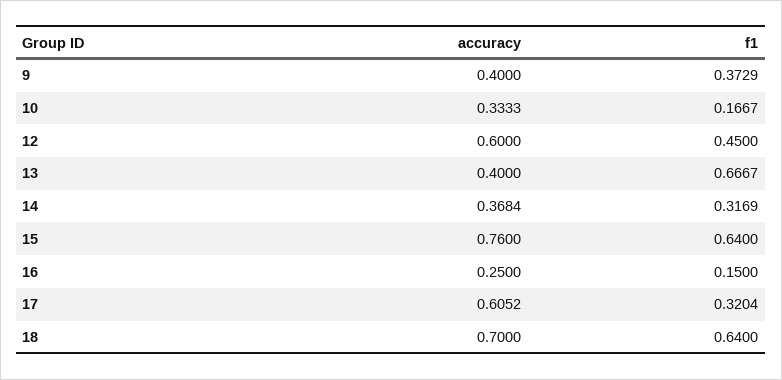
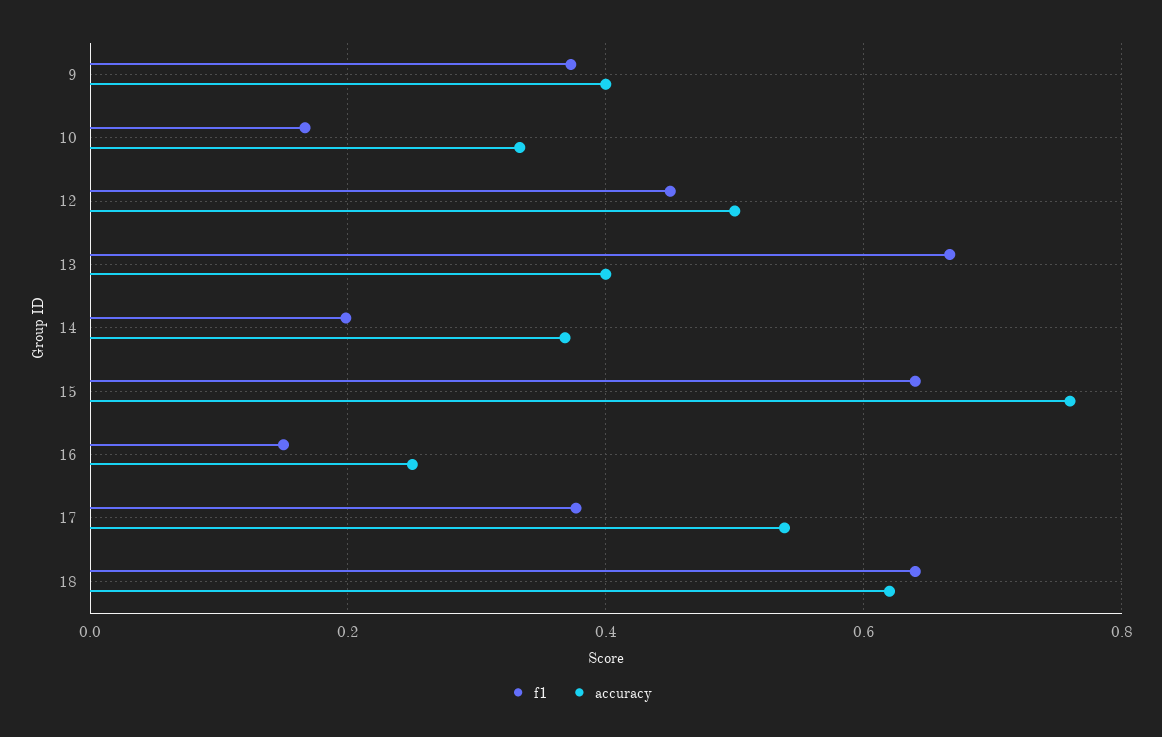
accuracy, 12: 0.6 -> 0.5
f1, 14: 0.3169 -> 0.2
accuracy, 17: 0.6052 -> 0.54
f1, 17: 0.3204 -> 0.38
accuracy, 18: 0.7 -> 0.62

